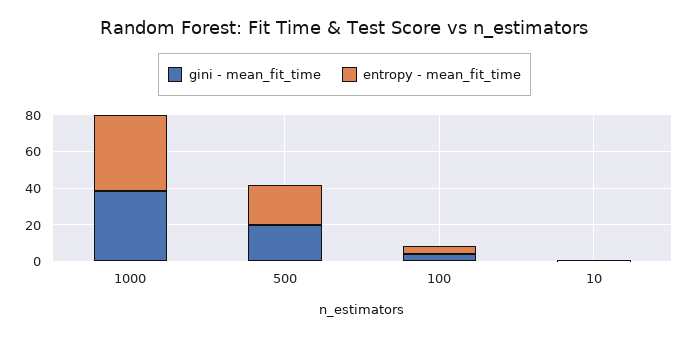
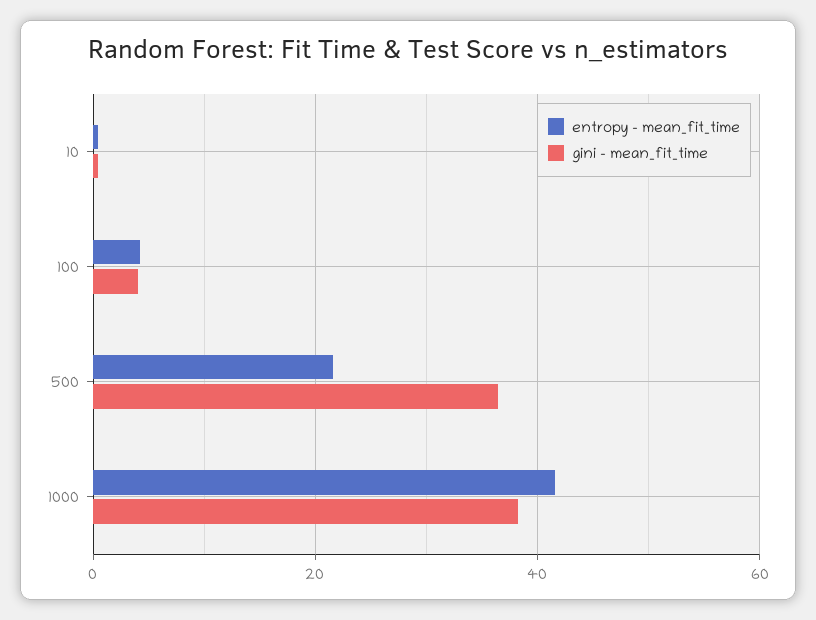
gini - mean_fit_time, 500: 20 -> 36

